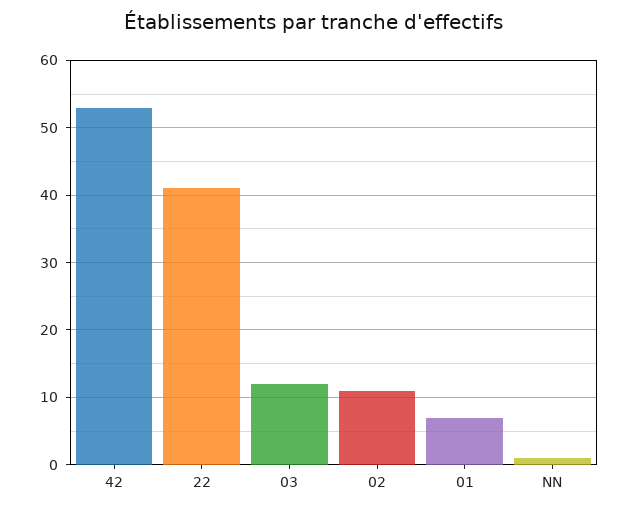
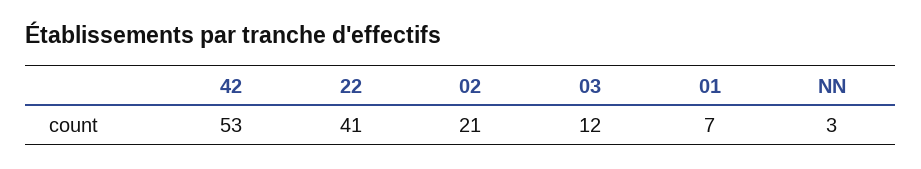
02: 11 -> 21
NN: 1 -> 3

